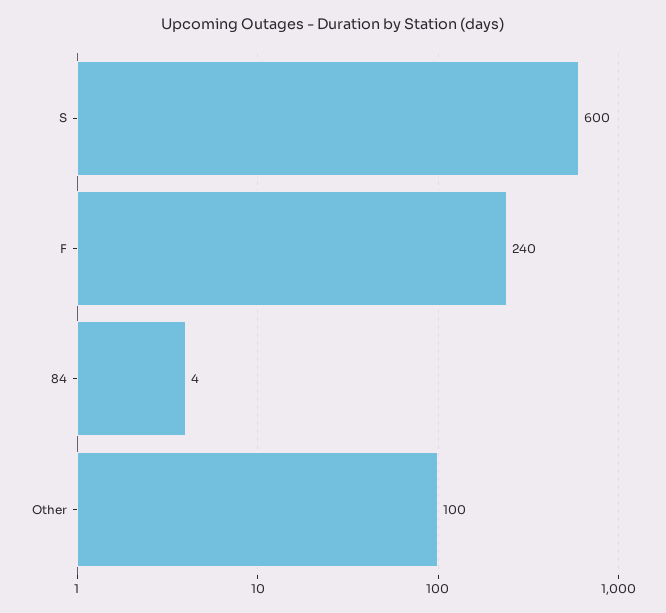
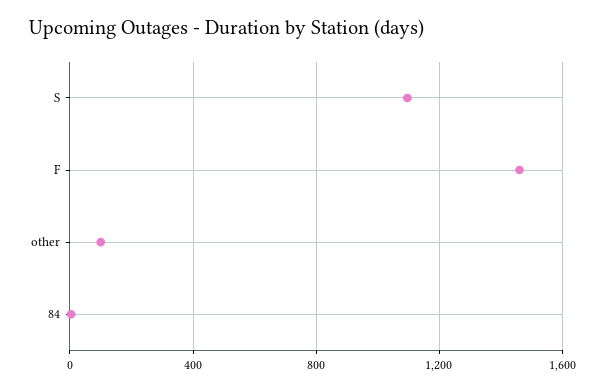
S: 600 -> 1100
F: 240 -> 1450

